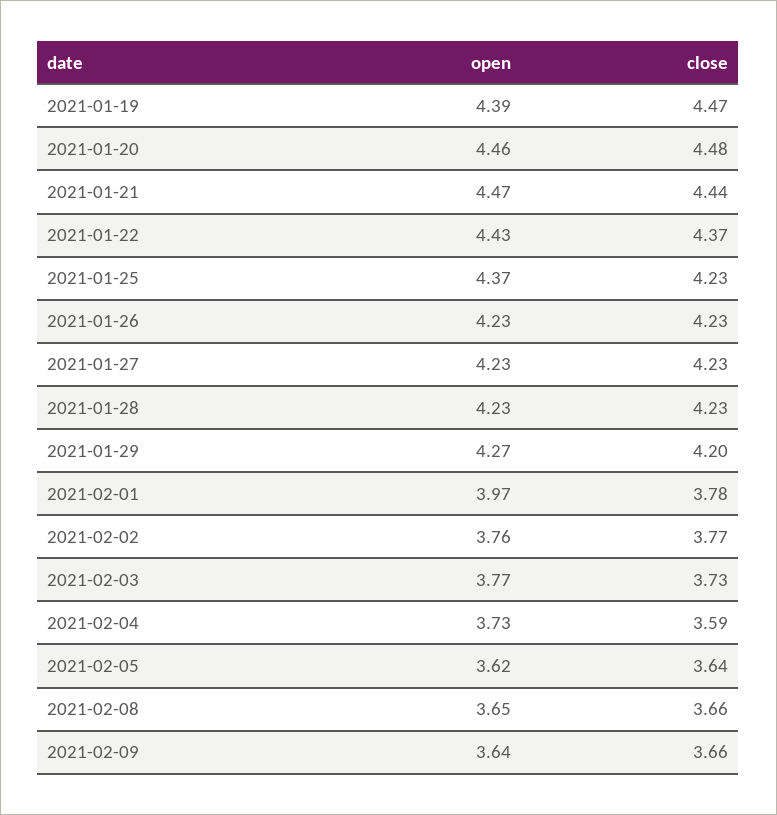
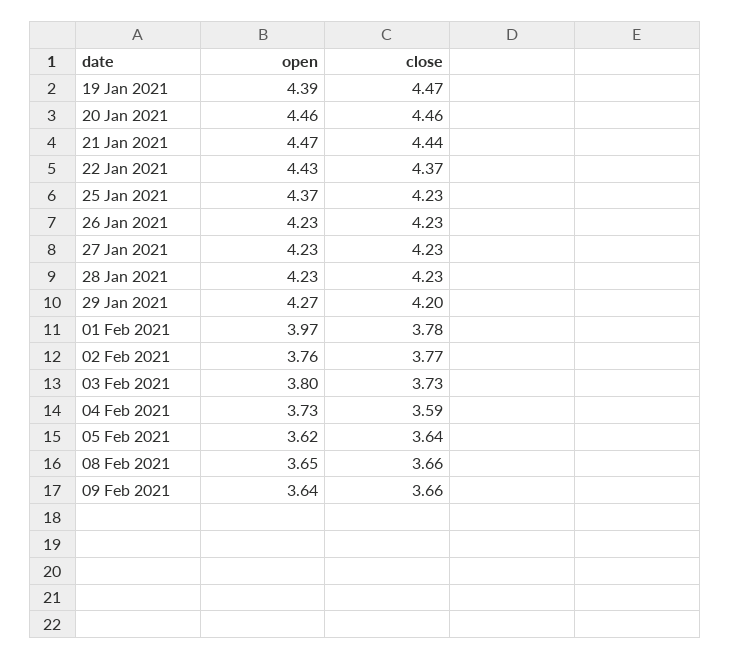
close, 2021-01-20: 4.48 -> 4.46
open, 2021-02-03: 3.77 -> 3.8

